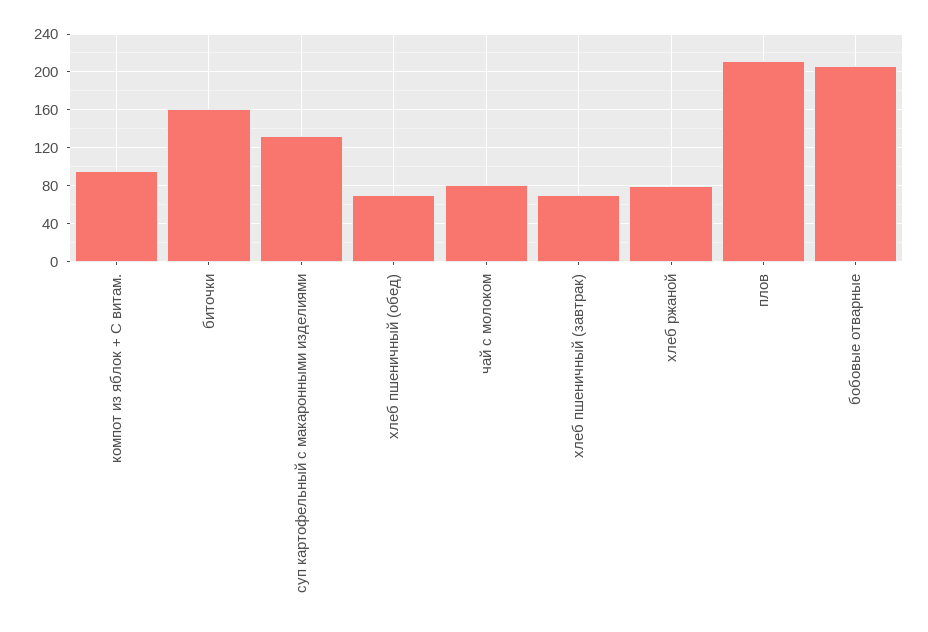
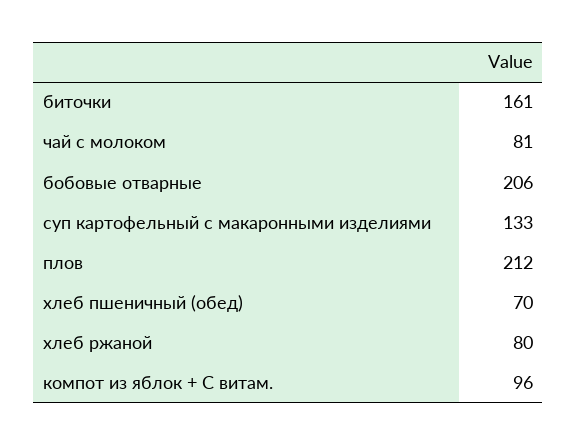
хлеб пшеничный (завтрак): 70 -> none

